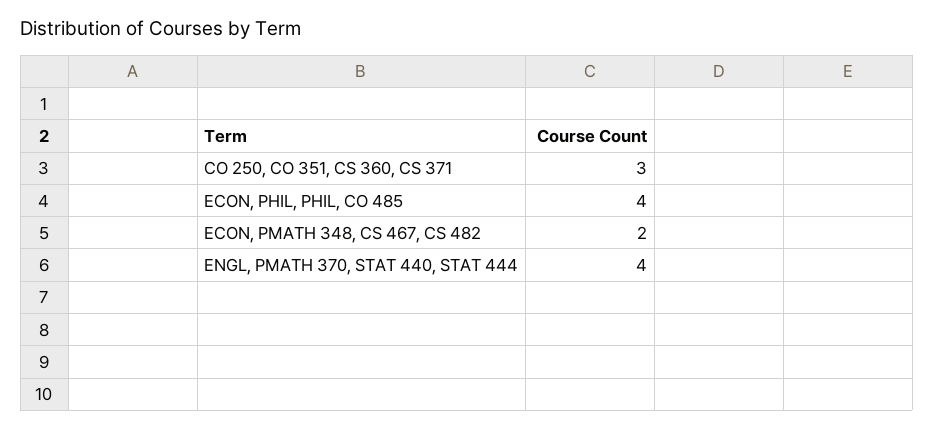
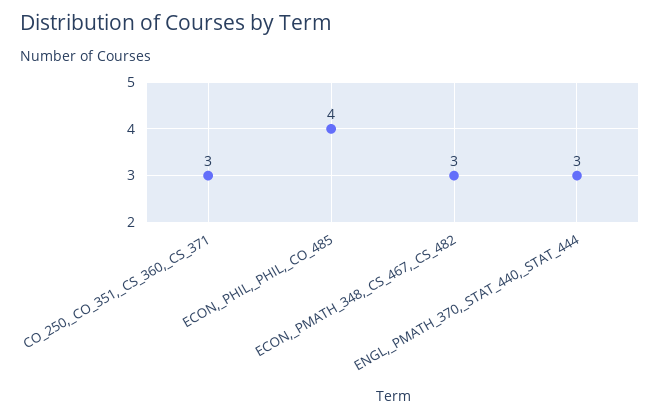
ECON, PMATH 348, CS 467, CS 482: 2 -> 3
ENGL, PMATH 370, STAT 440, STAT 444: 4 -> 3

